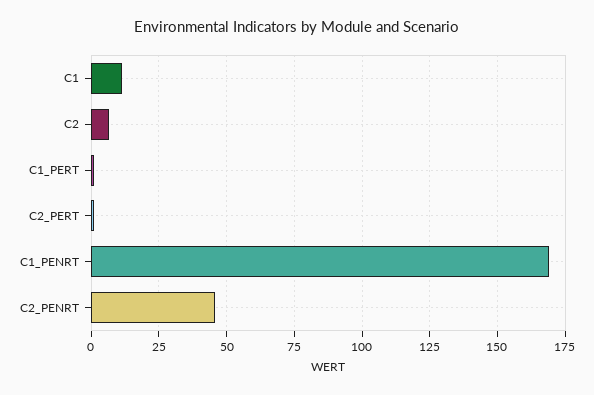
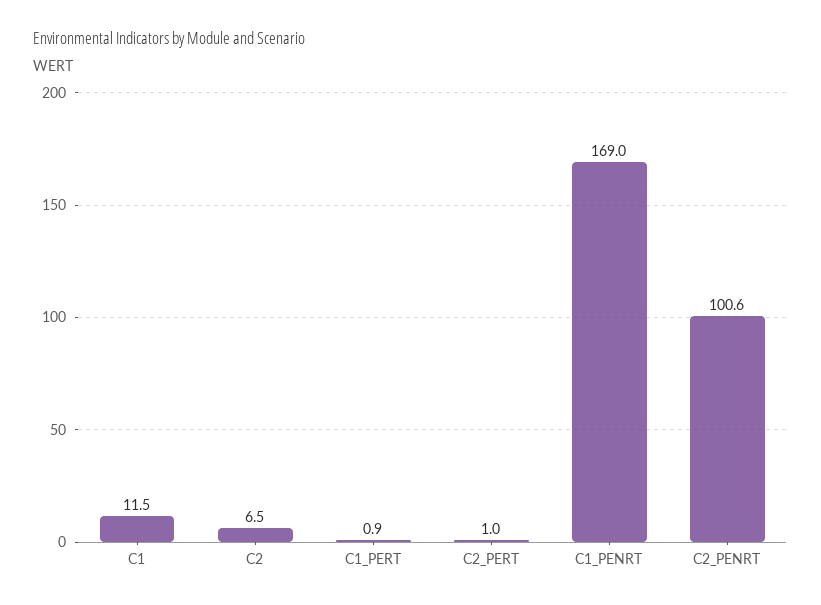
C2_PENRT: 45 -> 100.6

